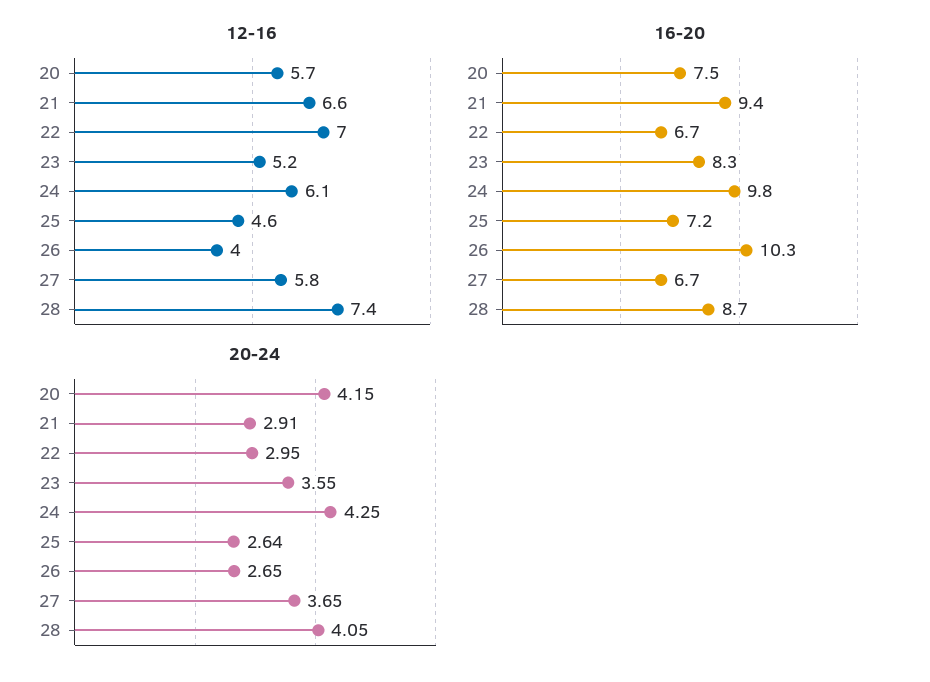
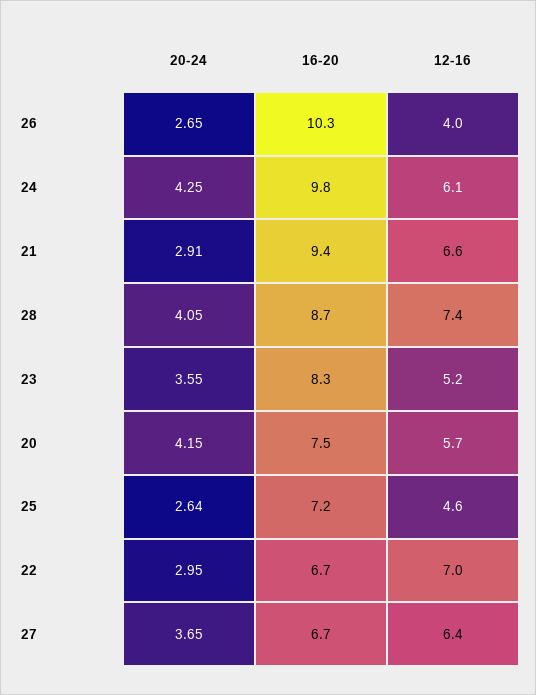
12-16, 27: 5.8 -> 6.4

